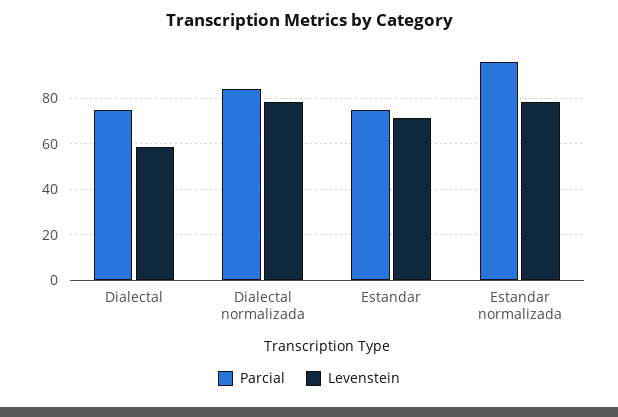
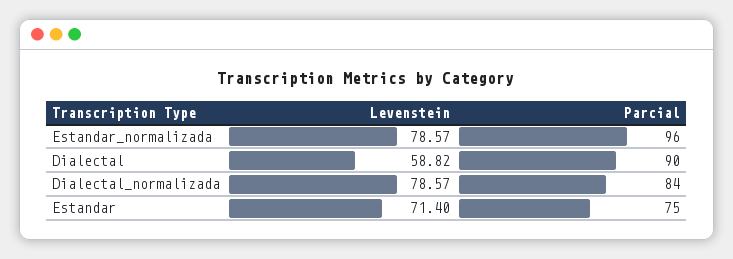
Parcial, Dialectal: 75 -> 90

